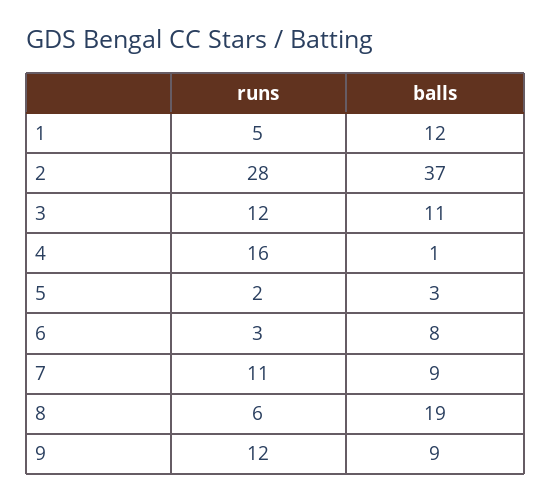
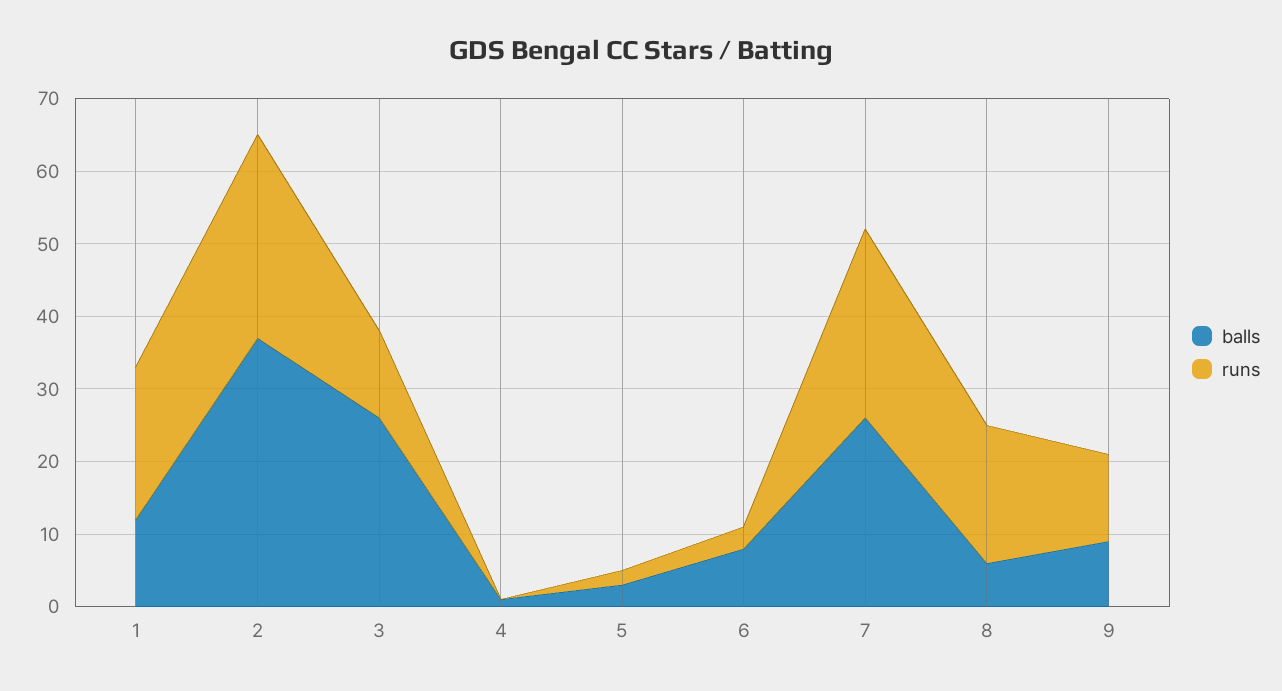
runs, 1: 5 -> 20
balls, 3: 11 -> 25
runs, 4: 16 -> 0
runs, 7: 11 -> 25
balls, 7: 9 -> 25
runs, 8: 6 -> 20
balls, 8: 19 -> 5

